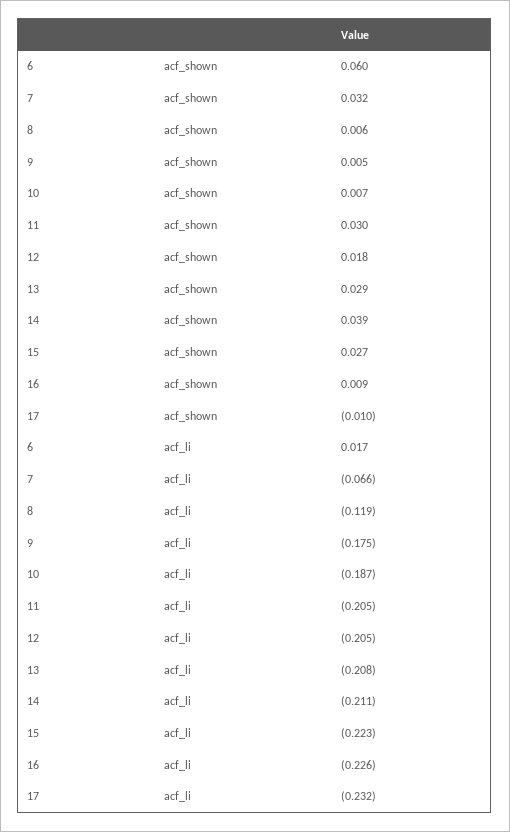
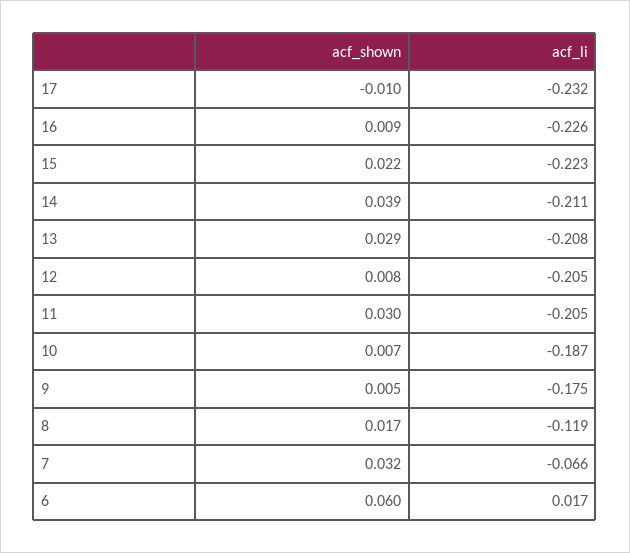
8, acf_shown: 0.006 -> 0.017
12, acf_shown: 0.018 -> 0.008
15, acf_shown: 0.027 -> 0.022

